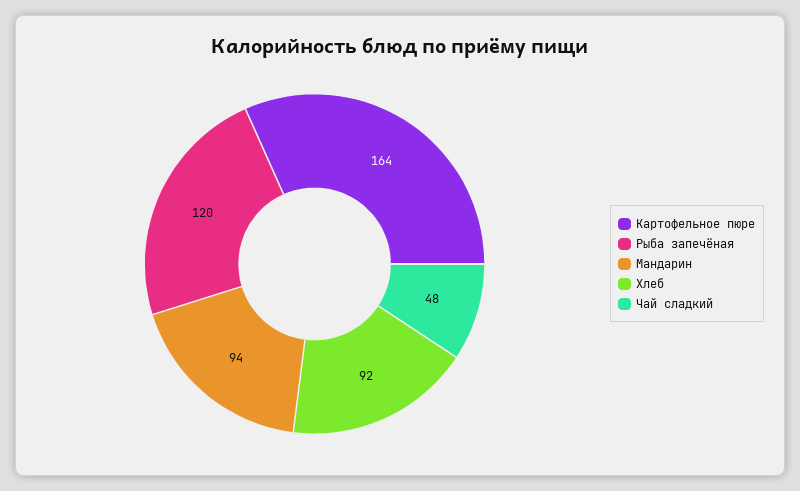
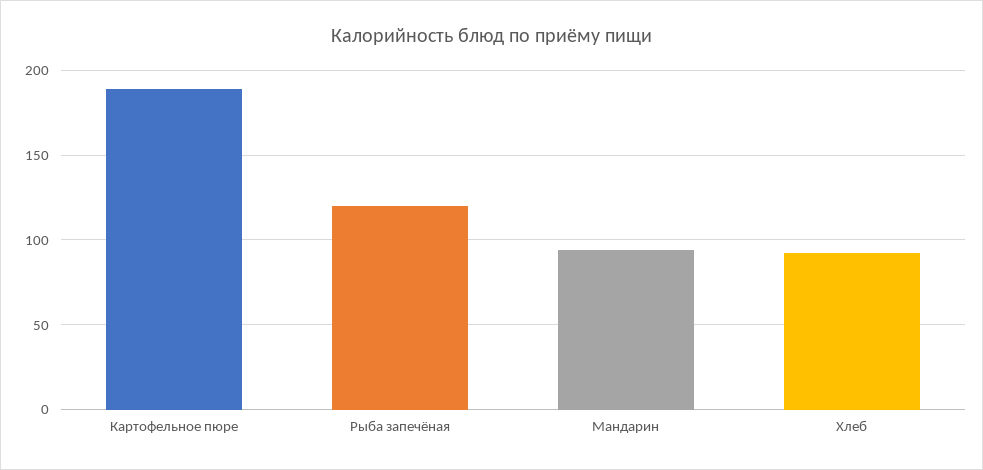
Картофельное пюре: 164 -> 190
Чай сладкий: 48 -> none

